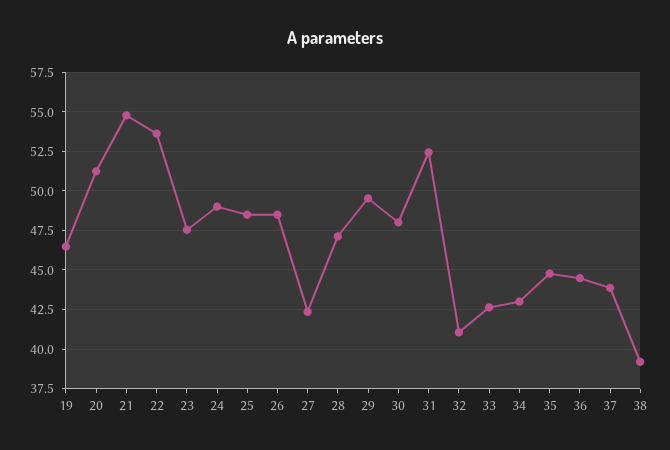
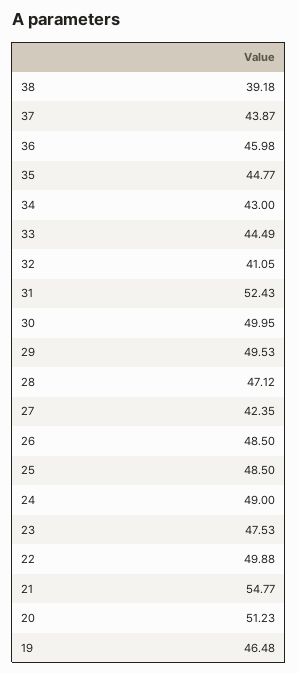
22: 53.5 -> 49.88
30: 48 -> 49.95
33: 42.5 -> 44.49
36: 44.5 -> 45.98

